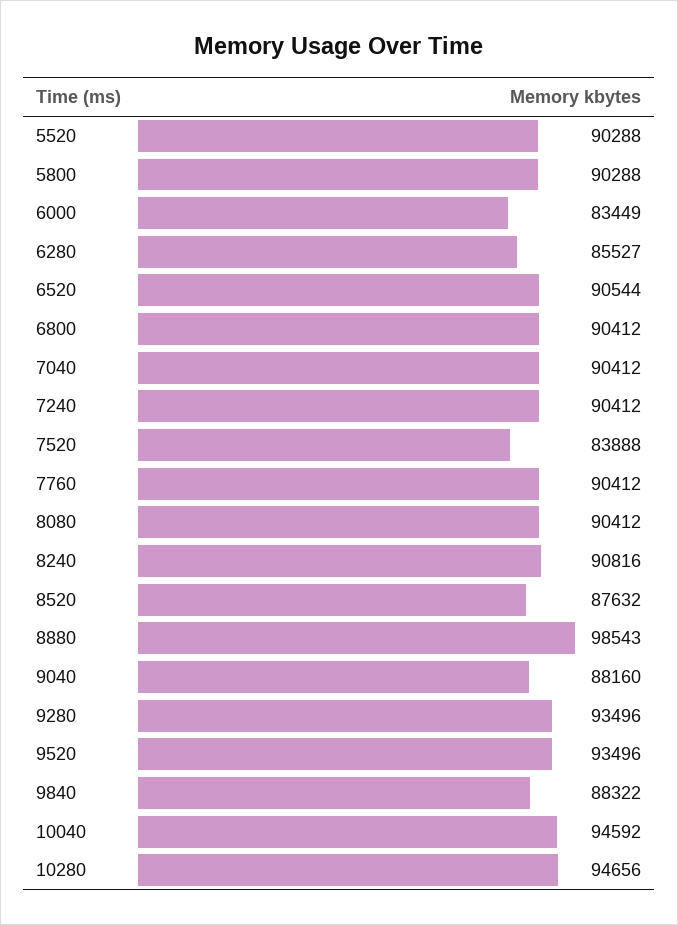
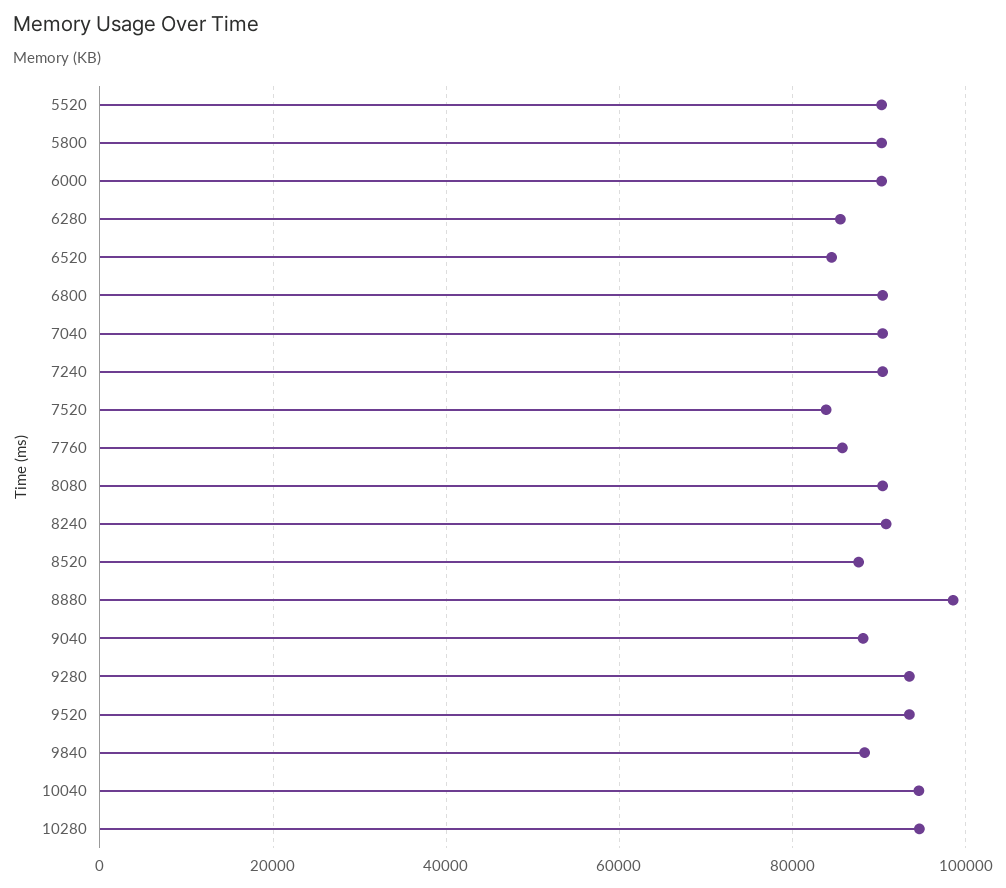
6000: 83449 -> 90000
6520: 90544 -> 84000
7760: 90412 -> 86000

